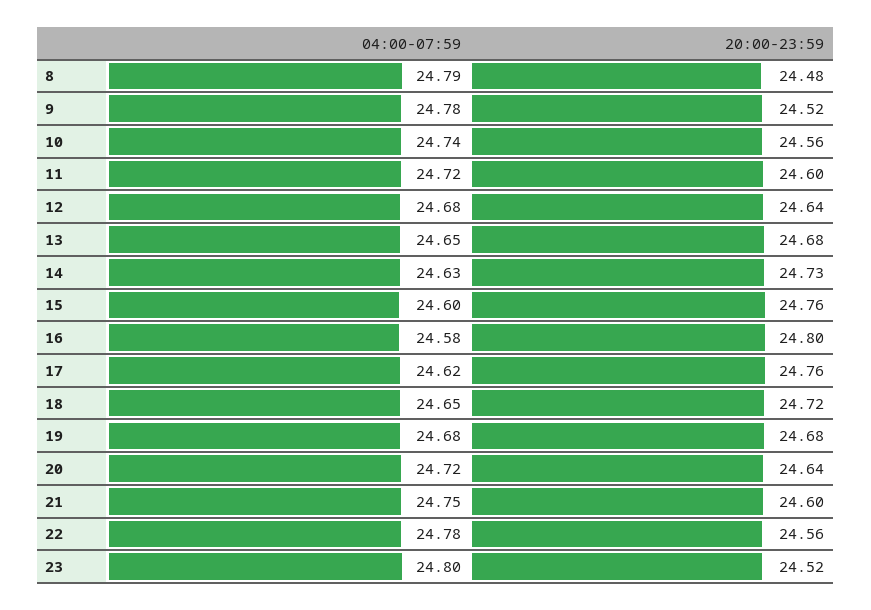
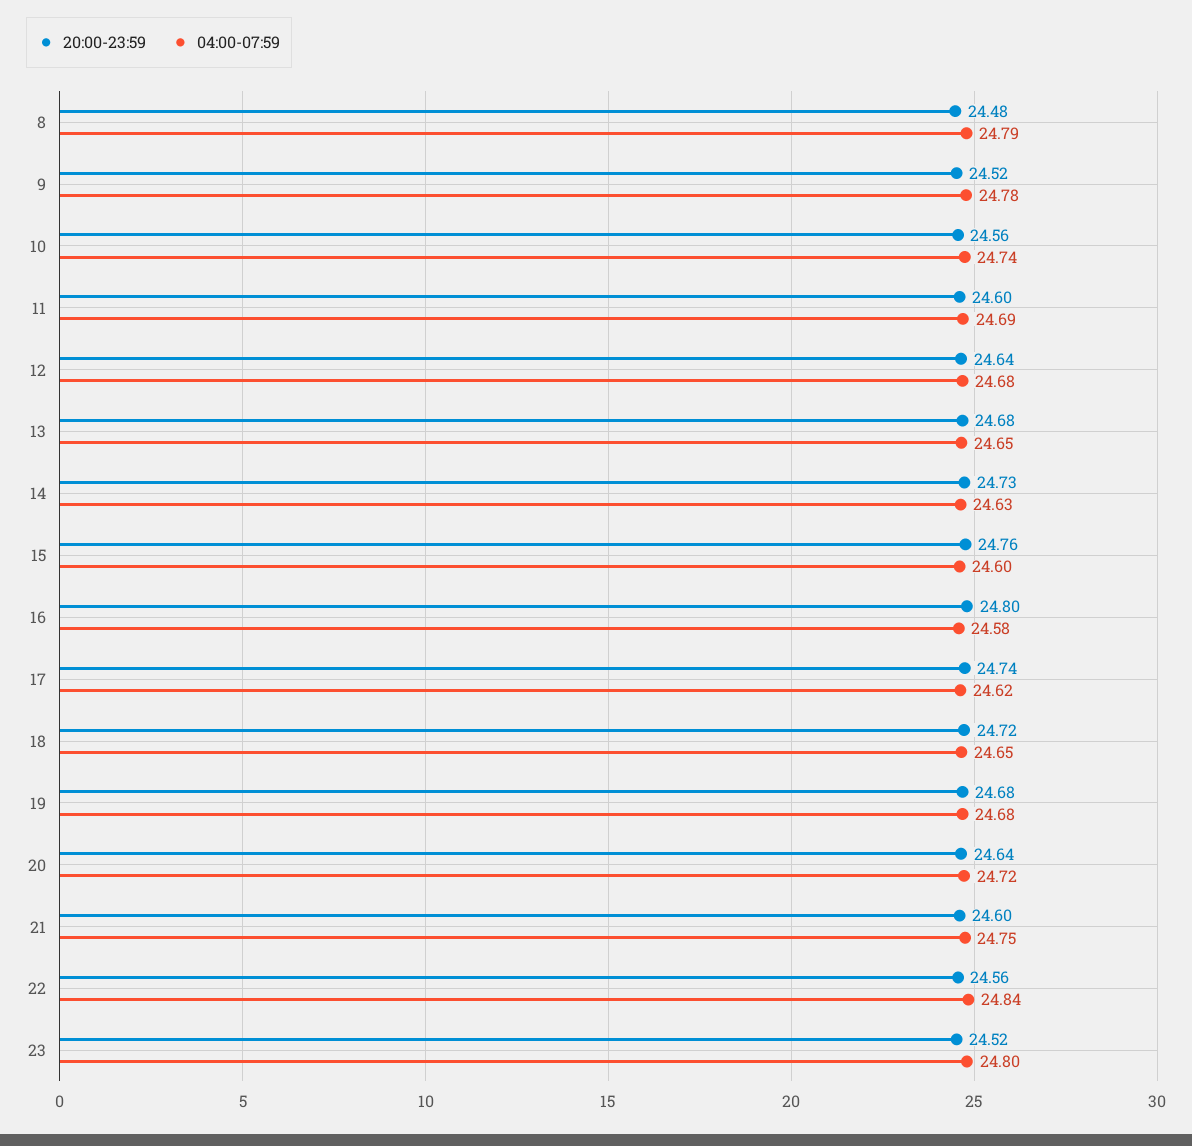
04:00-07:59, 11: 24.72 -> 24.69
20:00-23:59, 17: 24.76 -> 24.74
04:00-07:59, 22: 24.78 -> 24.84

